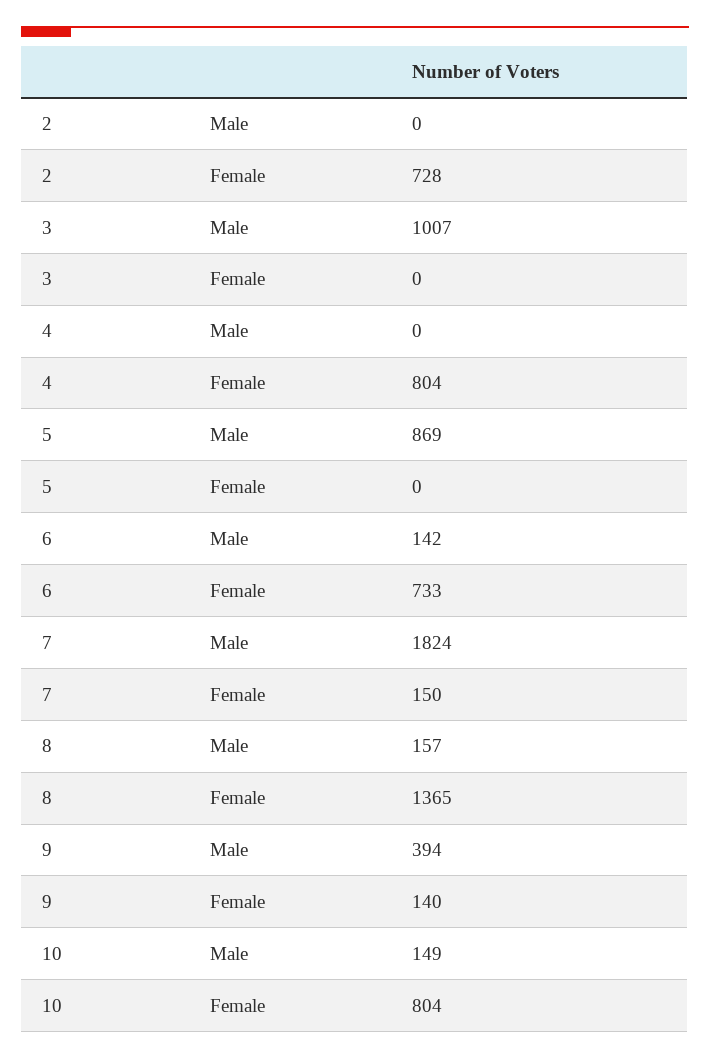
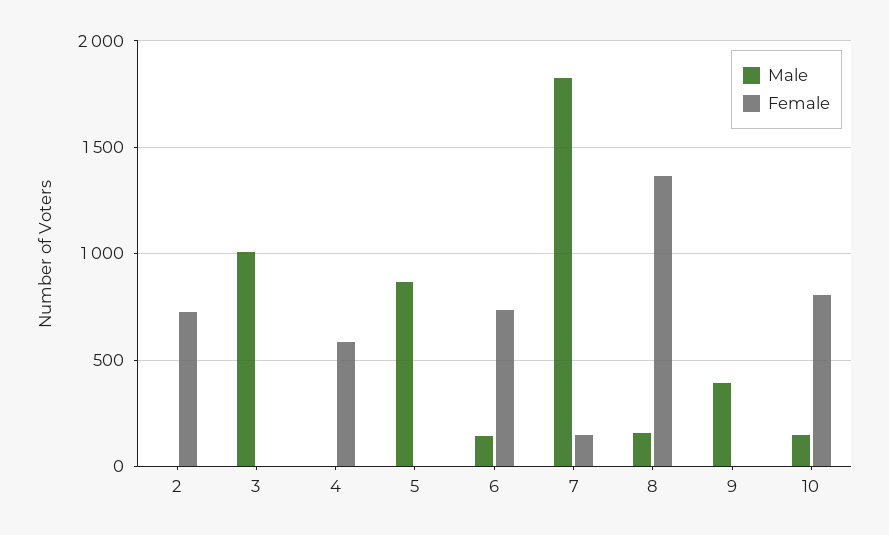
Female, 4: 804 -> 600
Female, 9: 140 -> 0

